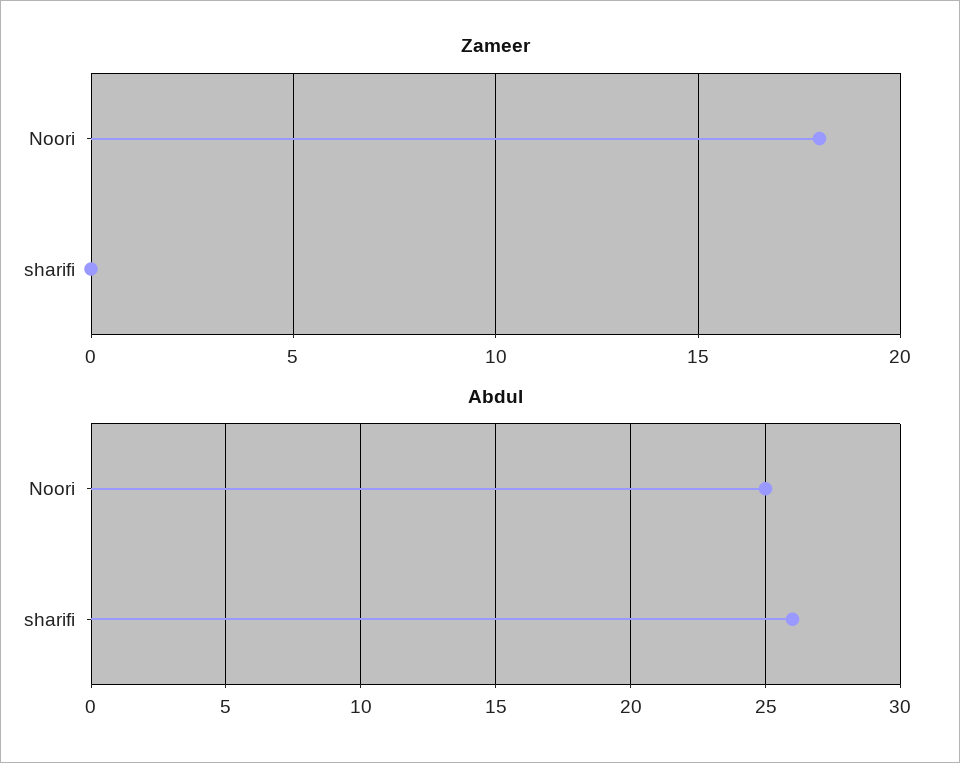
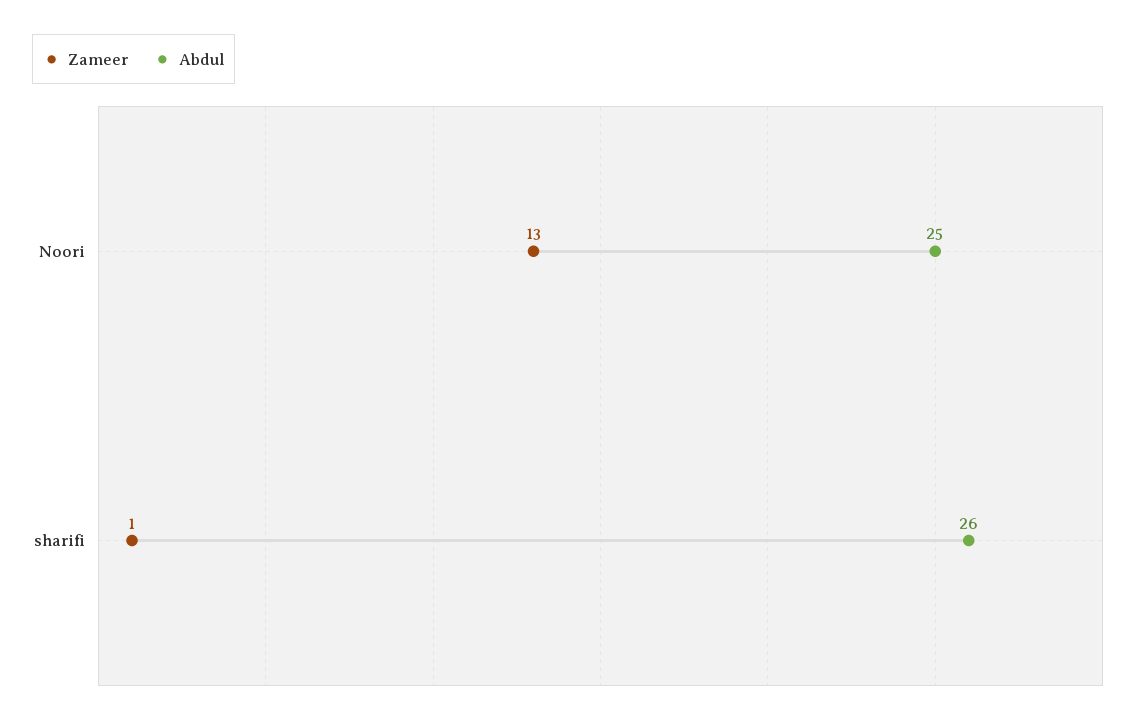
Zameer, Noori: 18 -> 13
Zameer, sharifi: 0 -> 1

